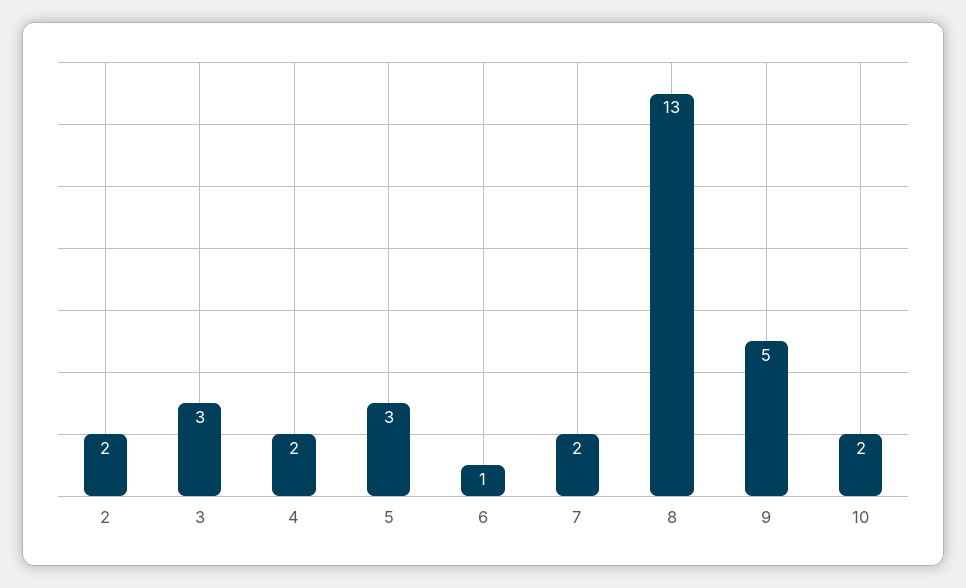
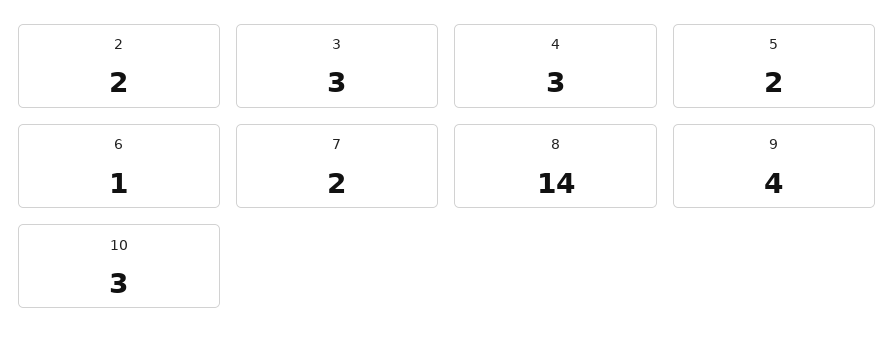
4: 2 -> 3
5: 3 -> 2
8: 13 -> 14
9: 5 -> 4
10: 2 -> 3

